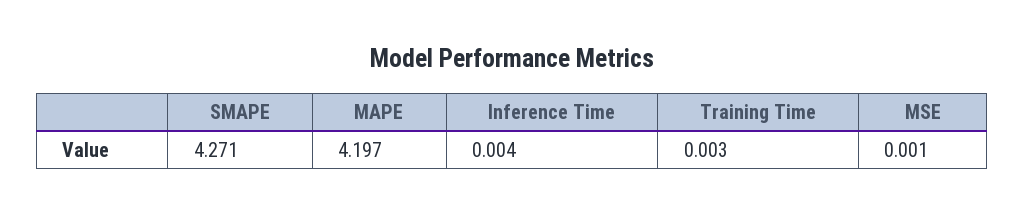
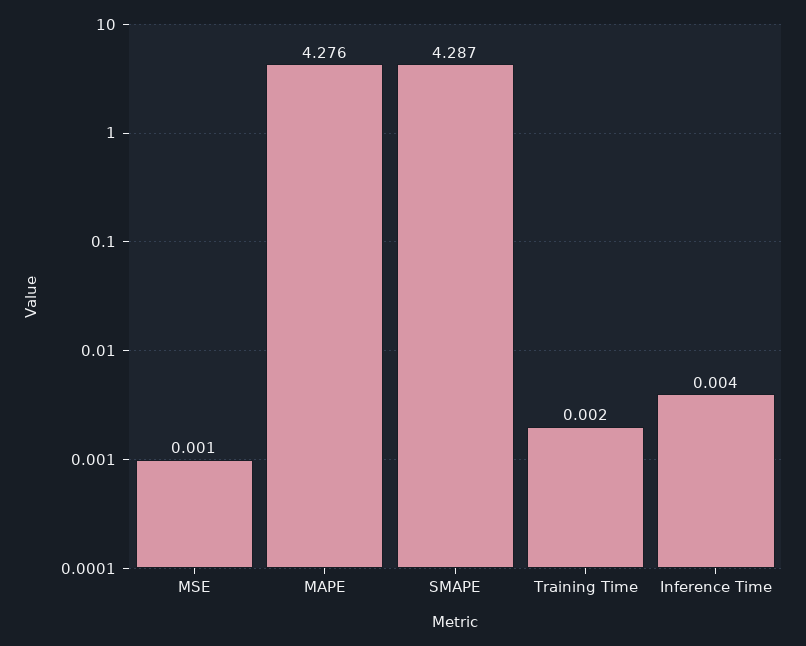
SMAPE: 4.271 -> 4.287
MAPE: 4.197 -> 4.276
Training Time: 0.003 -> 0.002

